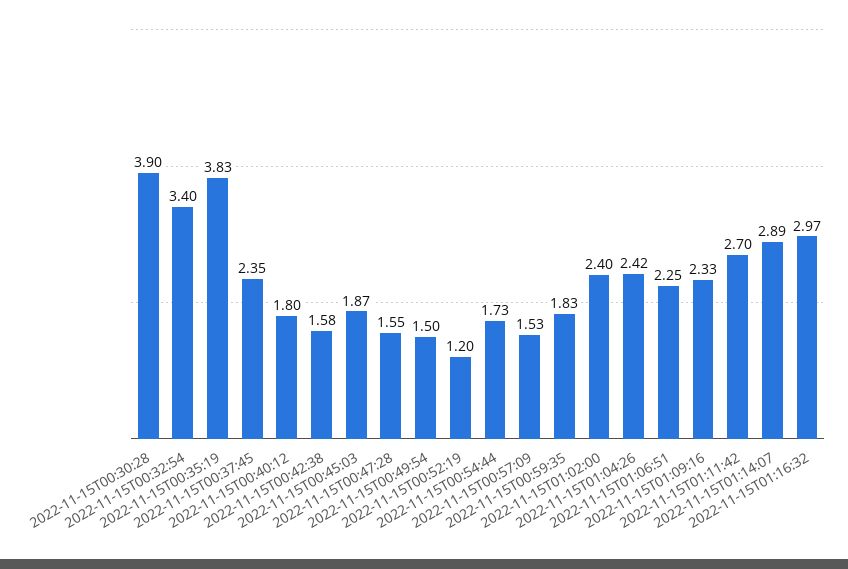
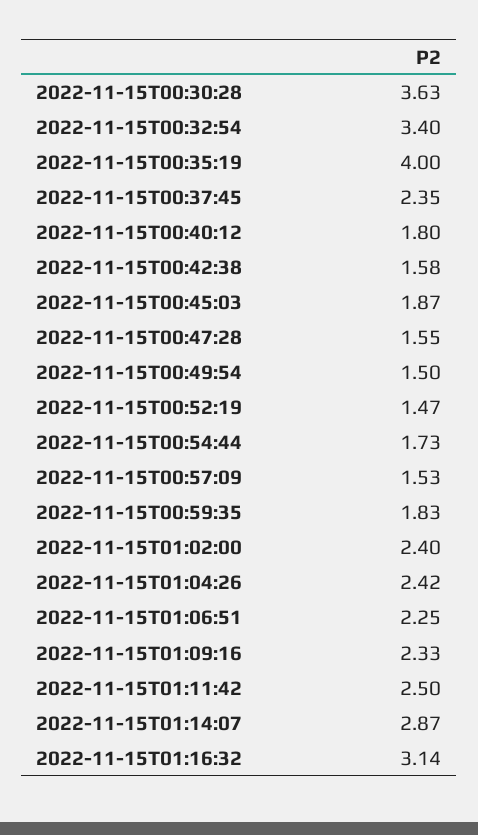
2022-11-15T00:30:28: 3.9 -> 3.63
2022-11-15T00:35:19: 3.83 -> 4
2022-11-15T00:52:19: 1.2 -> 1.47
2022-11-15T01:11:42: 2.7 -> 2.5
2022-11-15T01:14:07: 2.89 -> 2.87
2022-11-15T01:16:32: 2.97 -> 3.14

